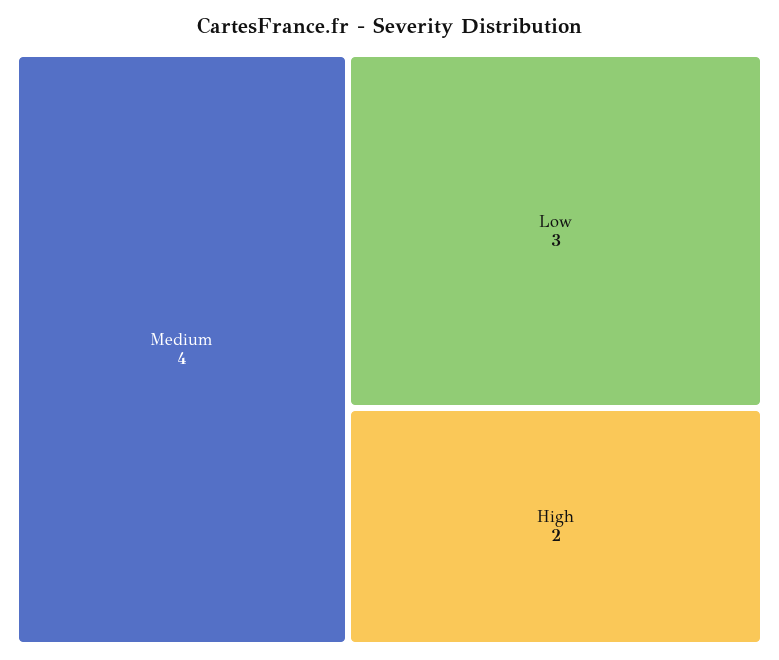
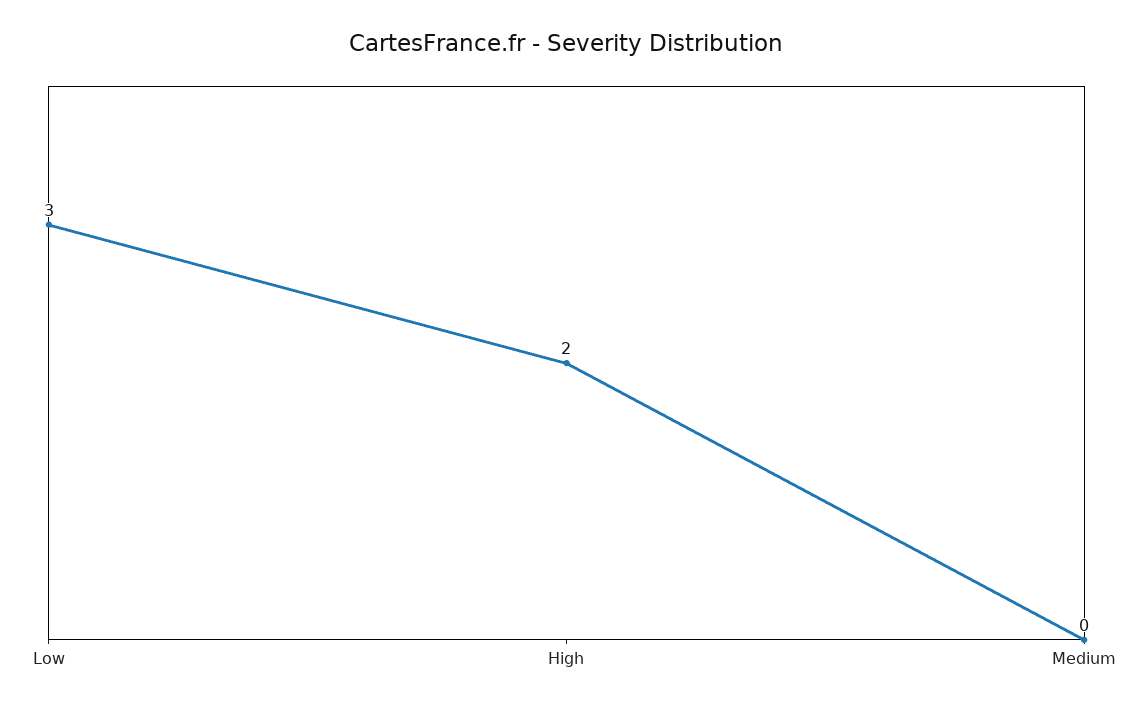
Medium: 4 -> 0

